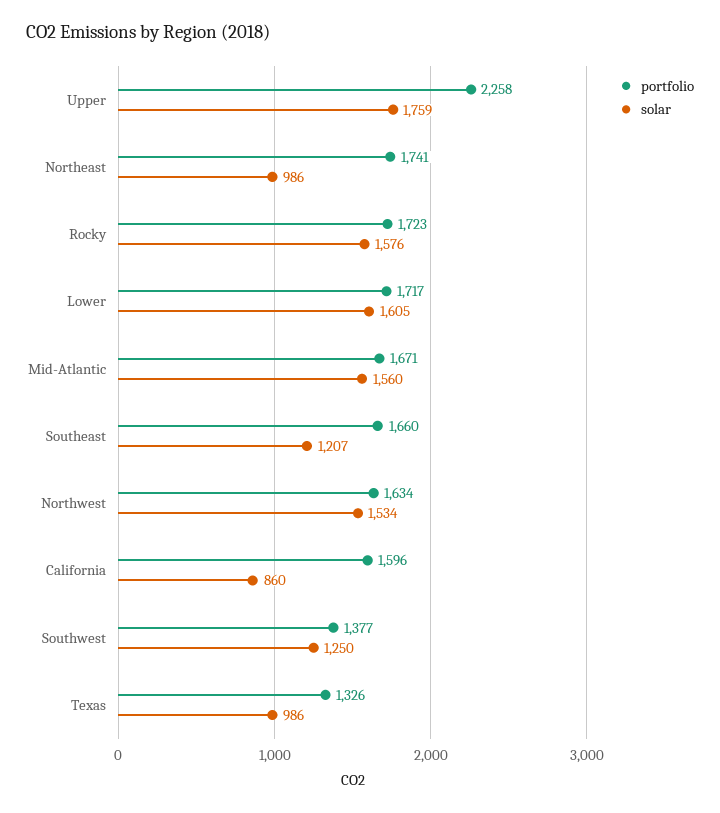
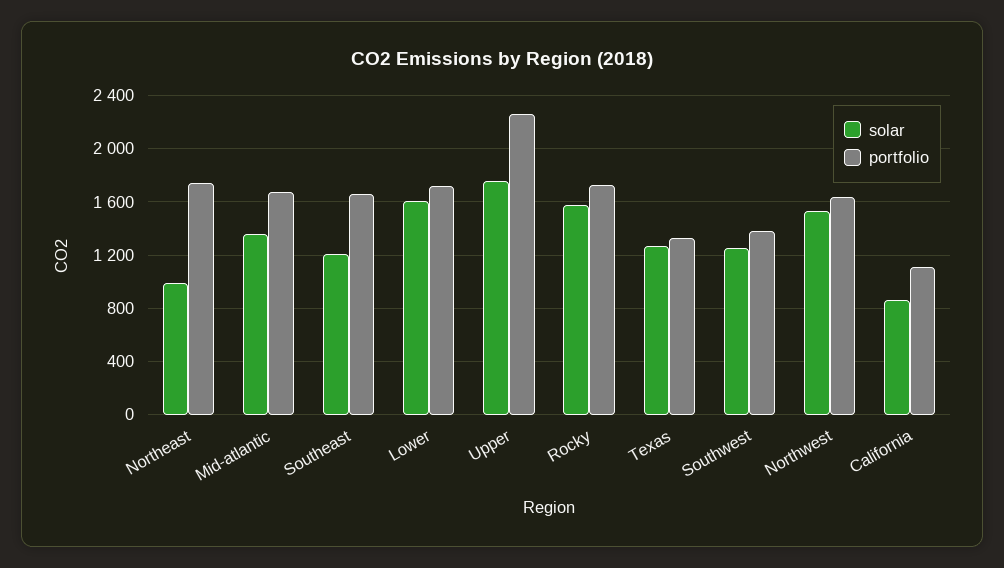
solar, Mid-Atlantic: 1560 -> 1350
portfolio, California: 1596 -> 1100
solar, Texas: 986 -> 1250

